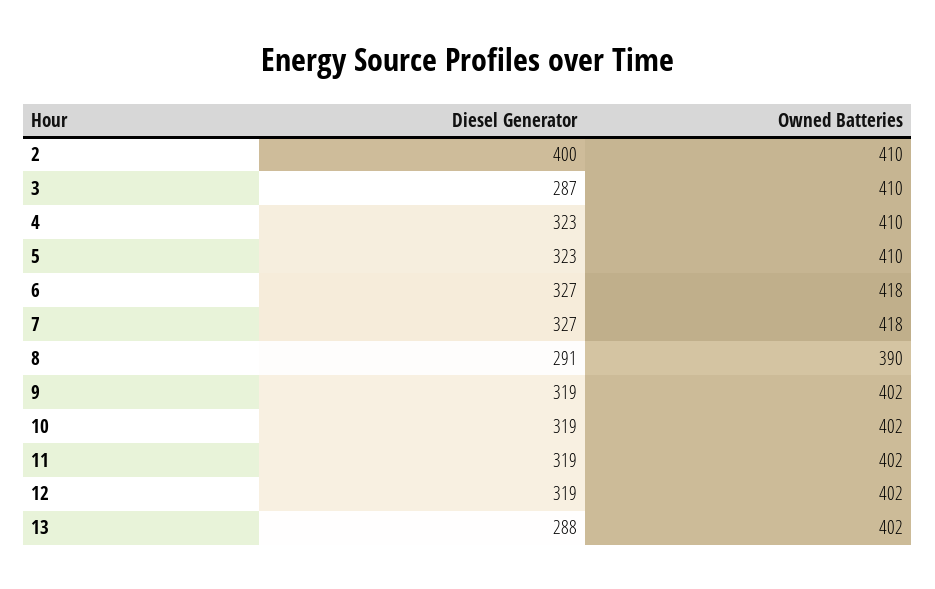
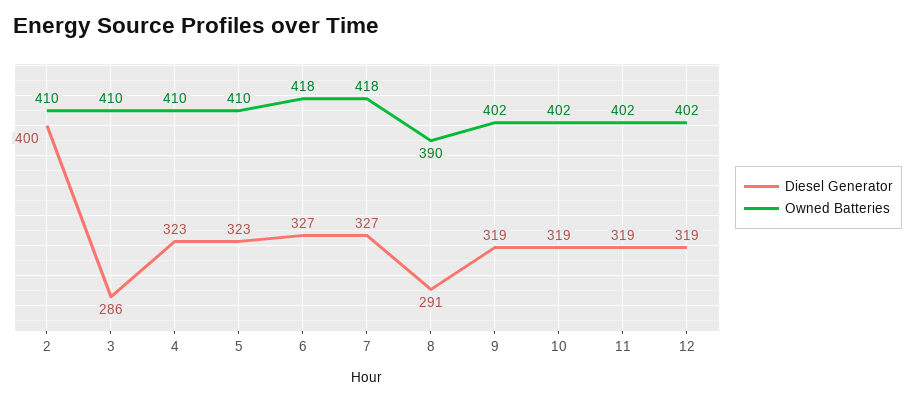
Diesel Generator, 3: 287 -> 286
Diesel Generator, 13: 288 -> none
Owned Batteries, 13: 402 -> none

